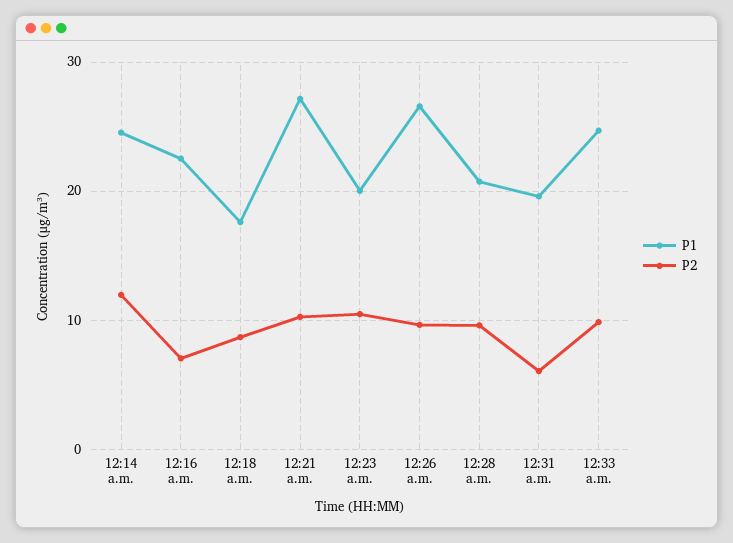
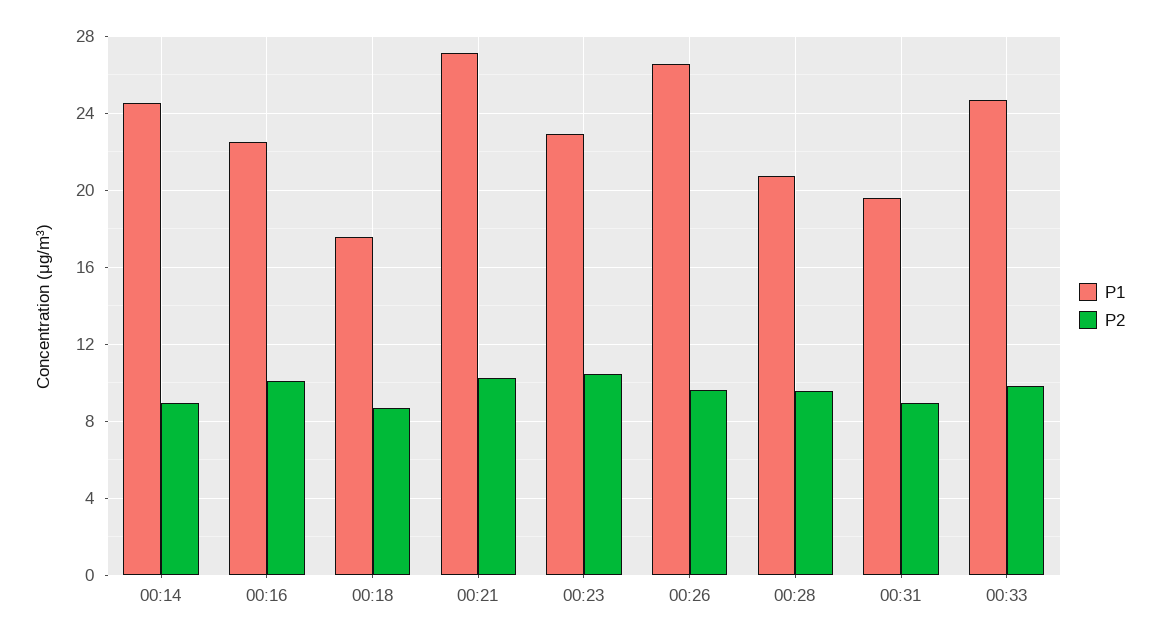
P2, 12:14 a.m.: 12 -> 9
P2, 12:16 a.m.: 7 -> 10
P1, 12:23 a.m.: 20 -> 23
P2, 12:31 a.m.: 6 -> 9

